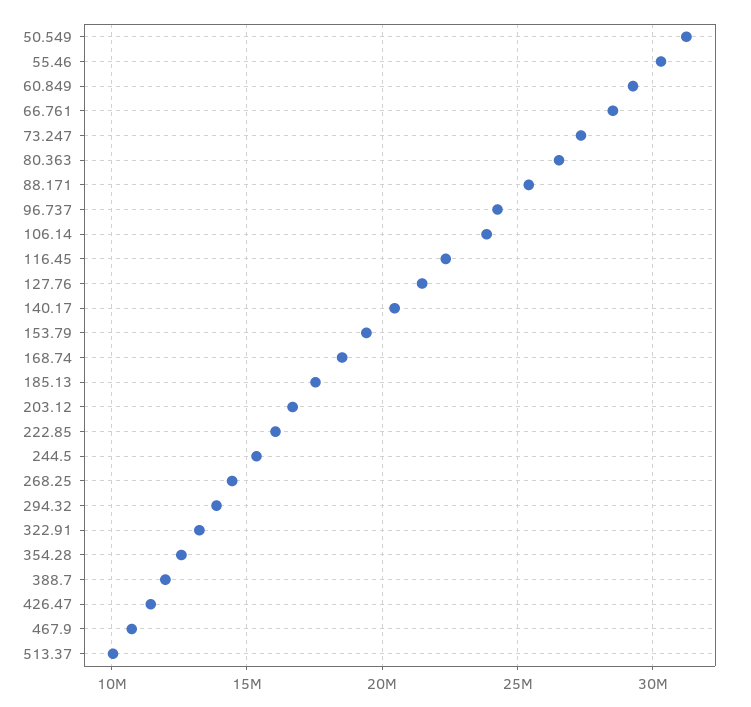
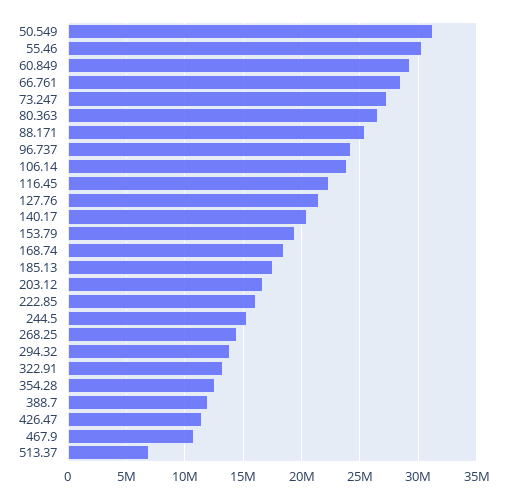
513.37: 10000000 -> 7000000

